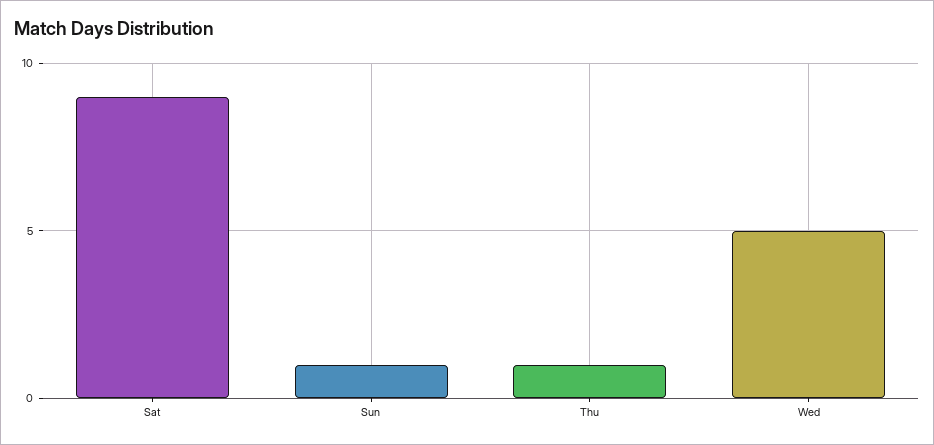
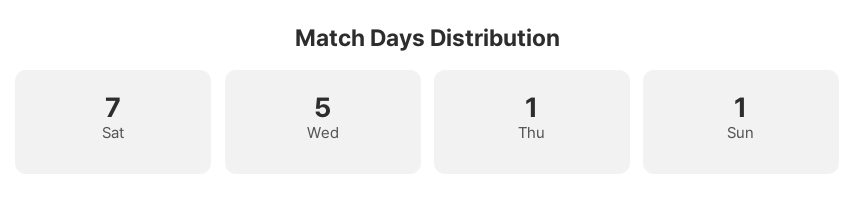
Sat: 9 -> 7

